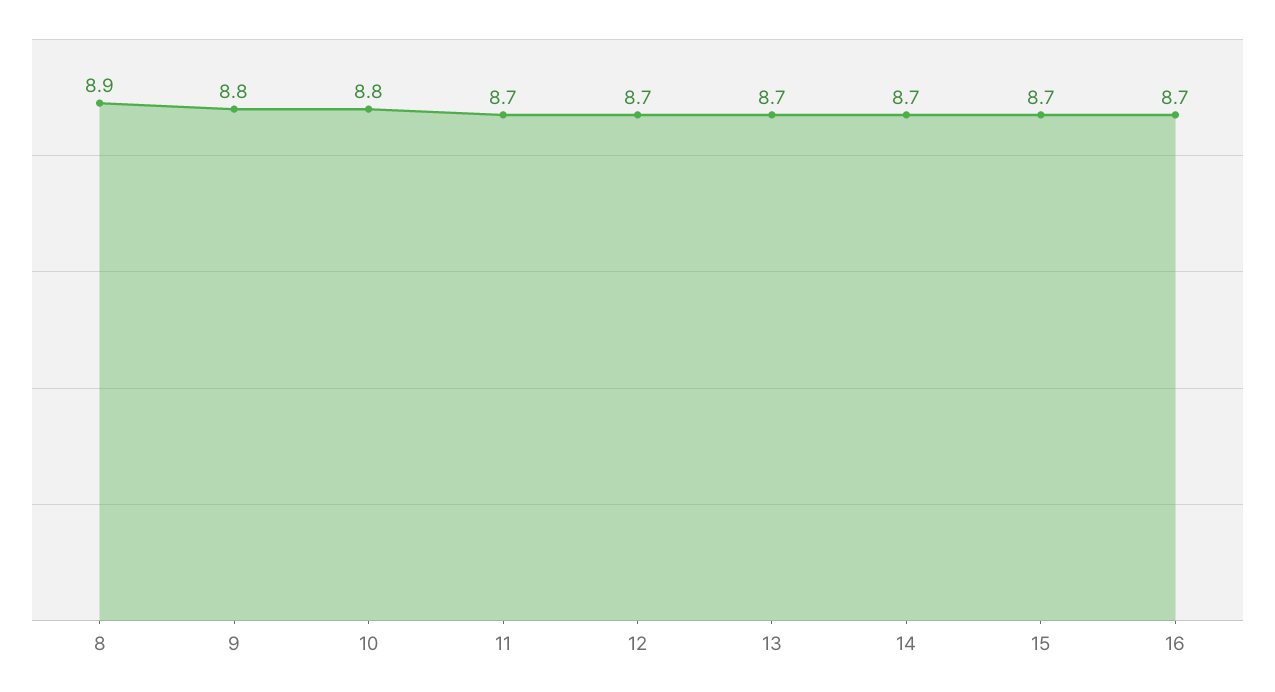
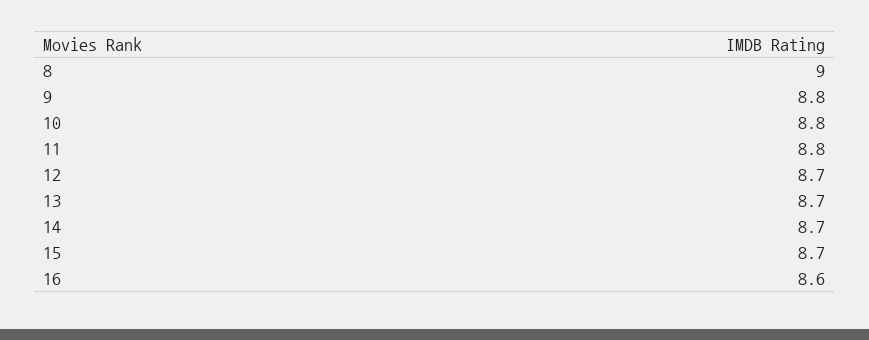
8: 8.9 -> 9
11: 8.7 -> 8.8
16: 8.7 -> 8.6

